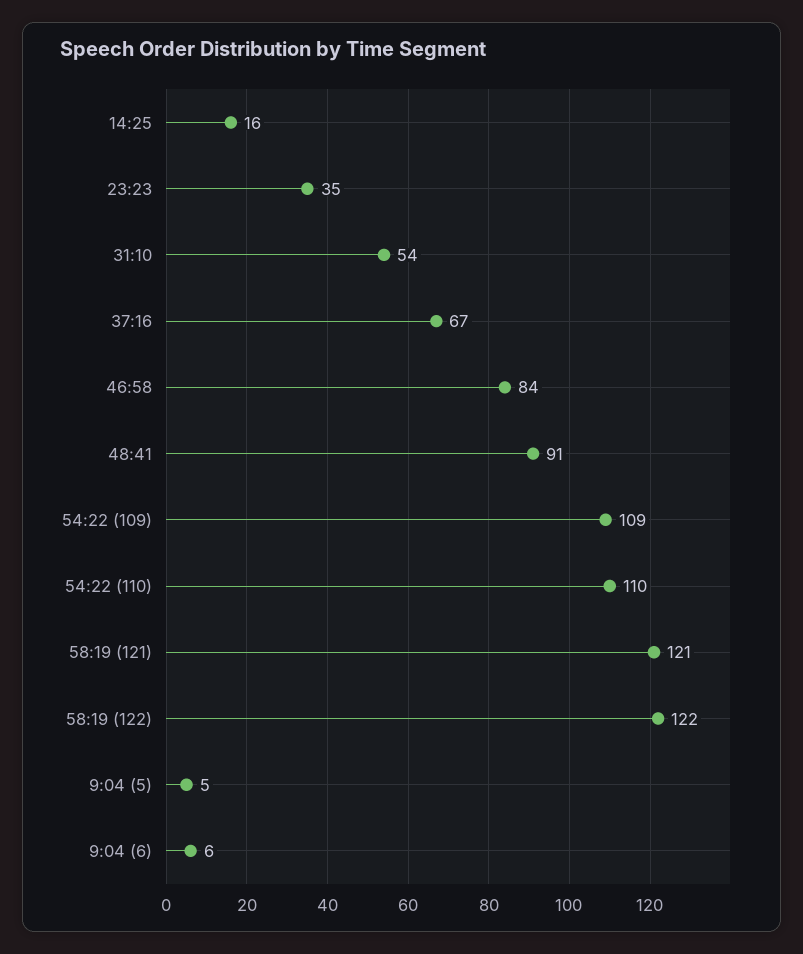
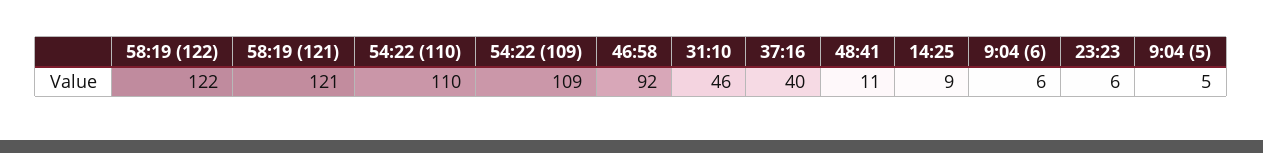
14:25: 16 -> 9
23:23: 35 -> 6
31:10: 54 -> 46
37:16: 67 -> 40
46:58: 84 -> 92
48:41: 91 -> 11

